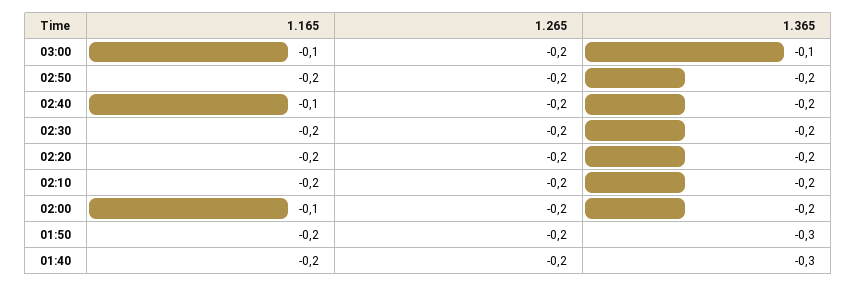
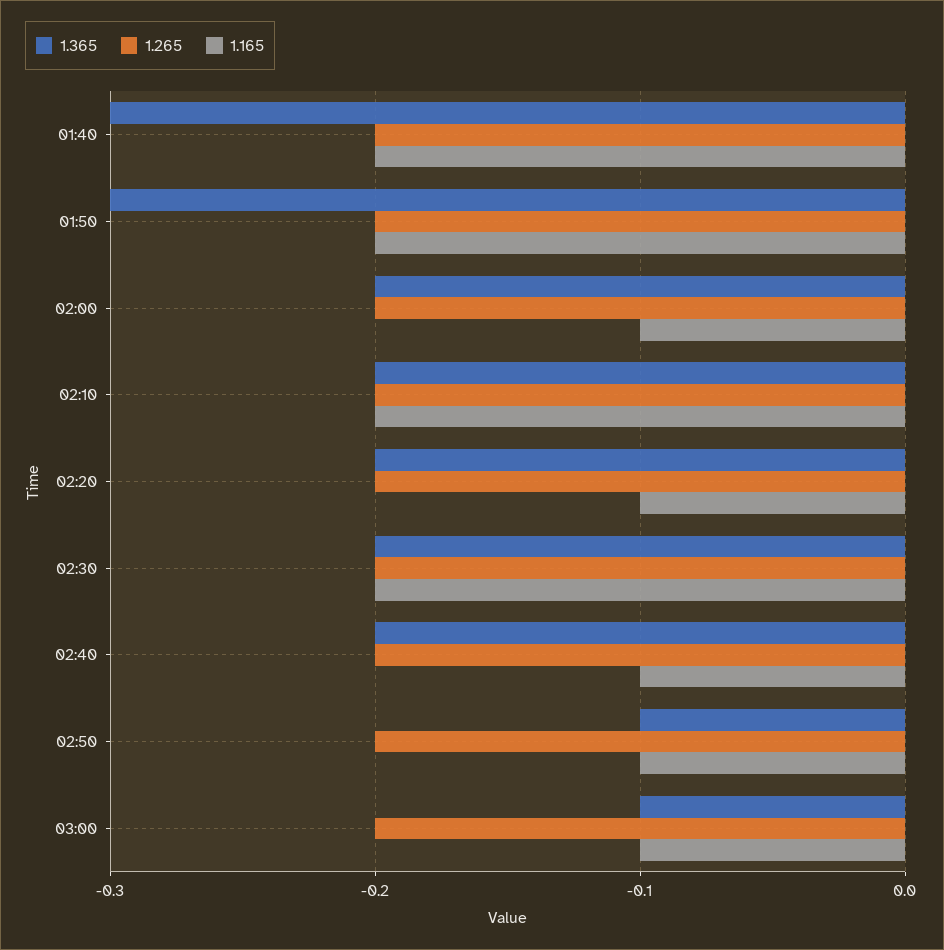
1.165, 02:50: -0.2 -> -0.1
1.365, 02:50: -0.2 -> -0.1
1.165, 02:20: -0.2 -> -0.1

